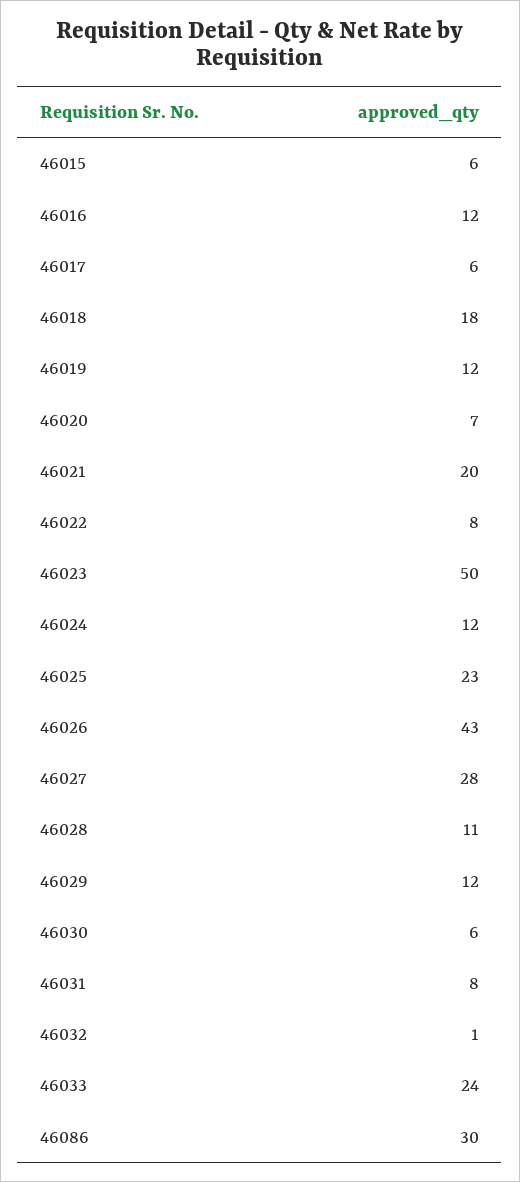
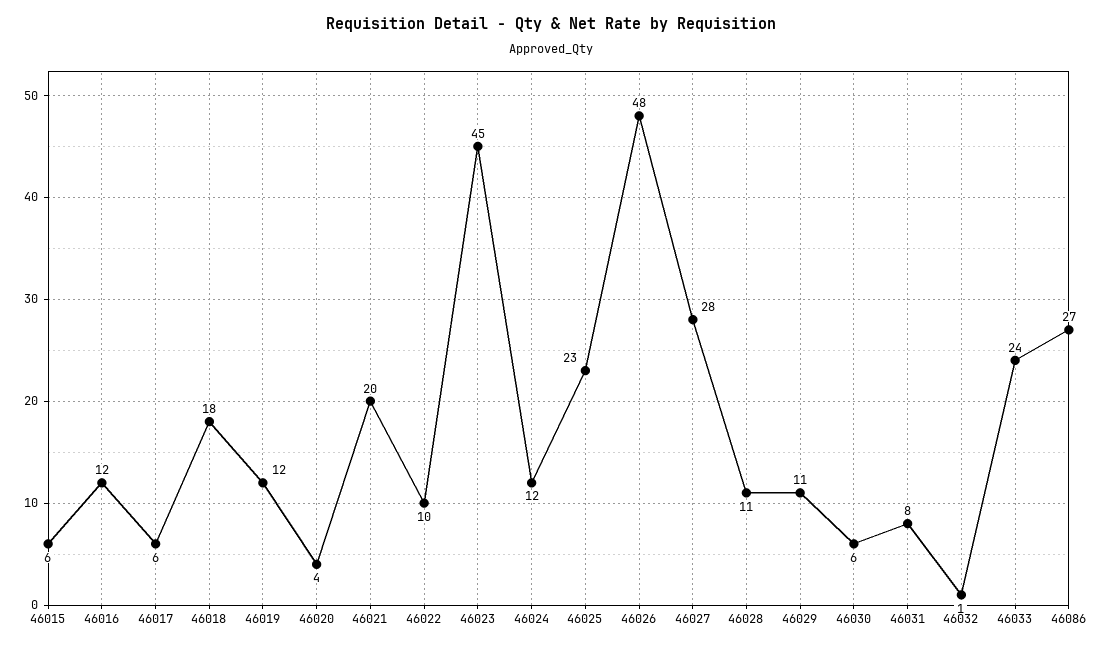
46020: 7 -> 4
46022: 8 -> 10
46023: 50 -> 45
46026: 43 -> 48
46029: 12 -> 11
46086: 30 -> 27

